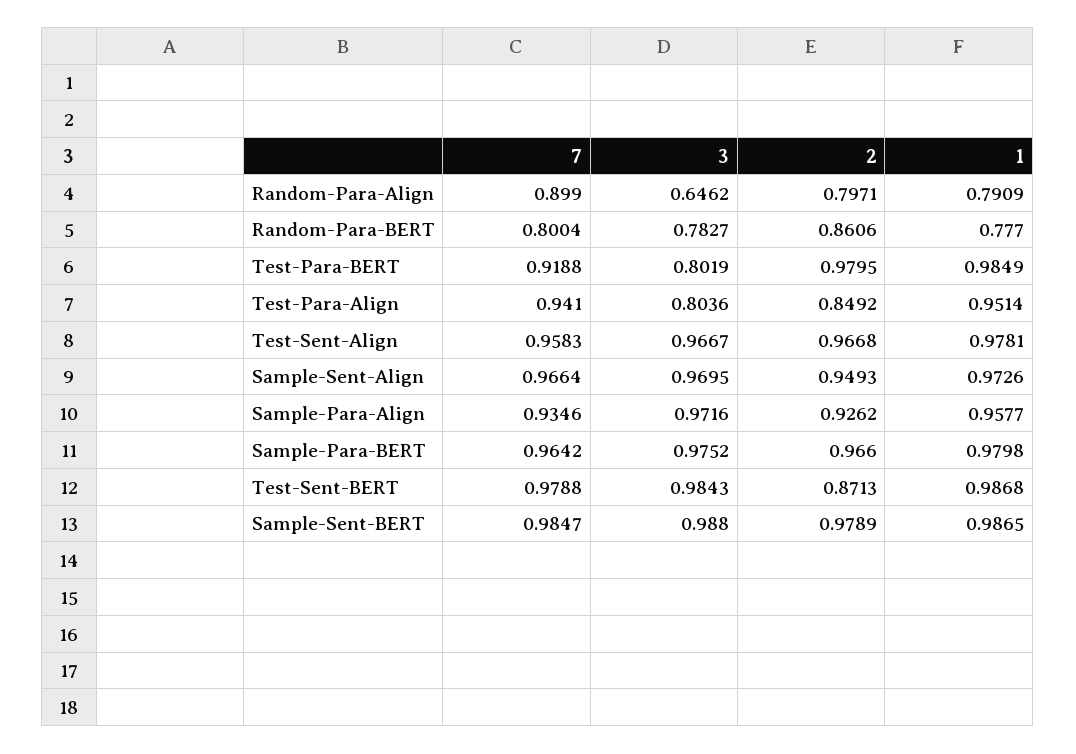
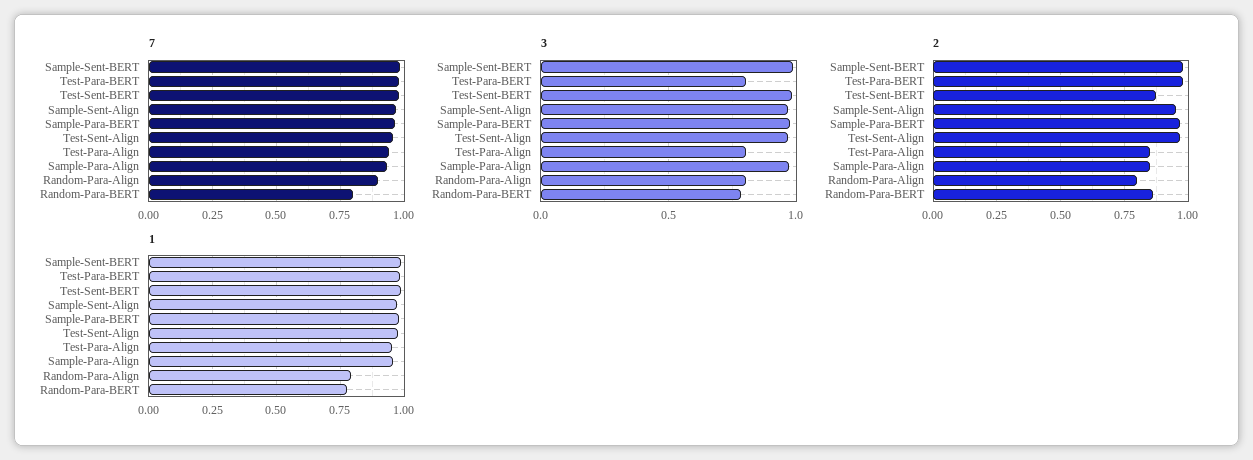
3, Random-Para-Align: 0.6462 -> 0.8
7, Test-Para-BERT: 0.9188 -> 0.975
2, Sample-Para-Align: 0.9262 -> 0.85

